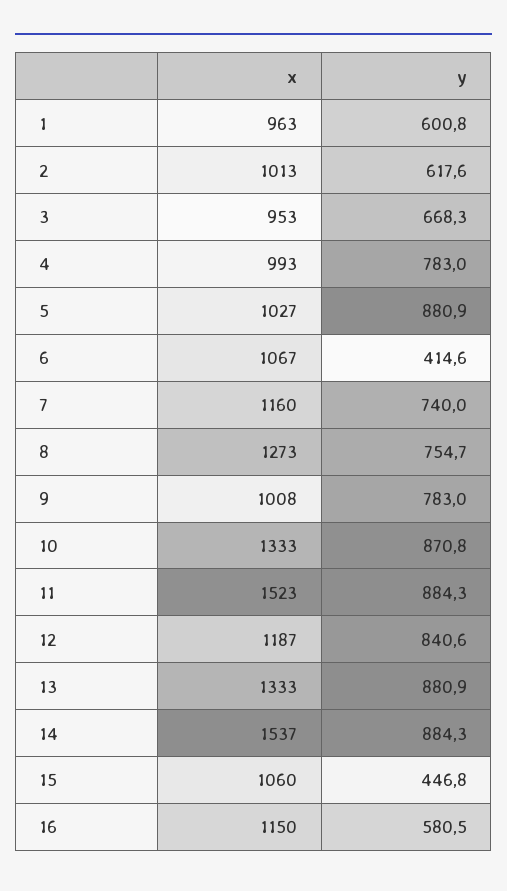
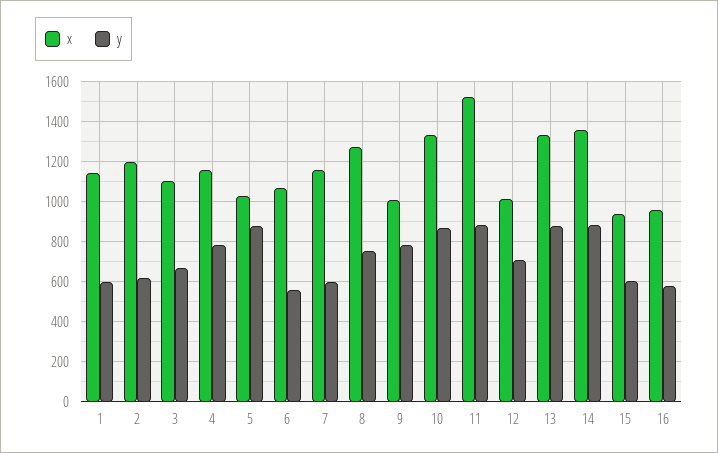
x, 1: 963 -> 1150
x, 2: 1013 -> 1200
x, 3: 953 -> 1100
x, 4: 993 -> 1150
y, 6: 414.6 -> 550
y, 7: 740 -> 600
x, 12: 1187 -> 1000
y, 12: 840.6 -> 700
x, 14: 1537 -> 1350
x, 15: 1060 -> 950
y, 15: 446.8 -> 600
x, 16: 1150 -> 950

